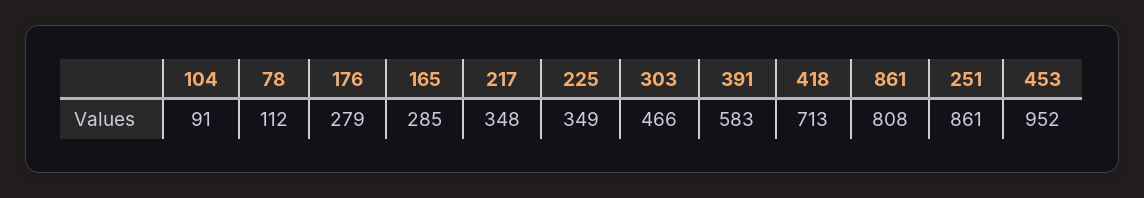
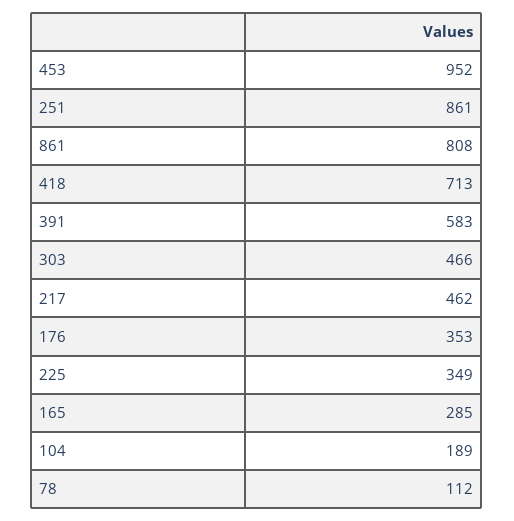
104: 91 -> 189
176: 279 -> 353
217: 348 -> 462

